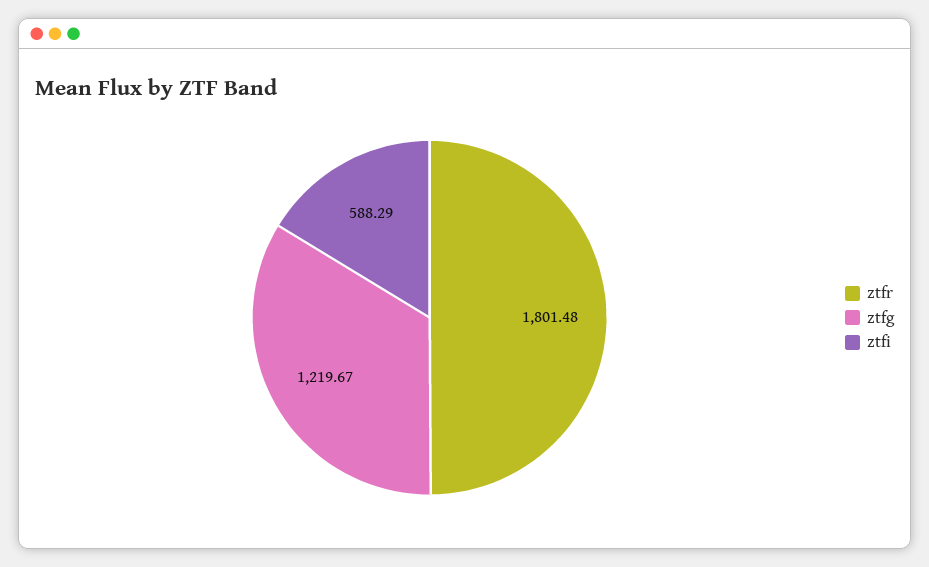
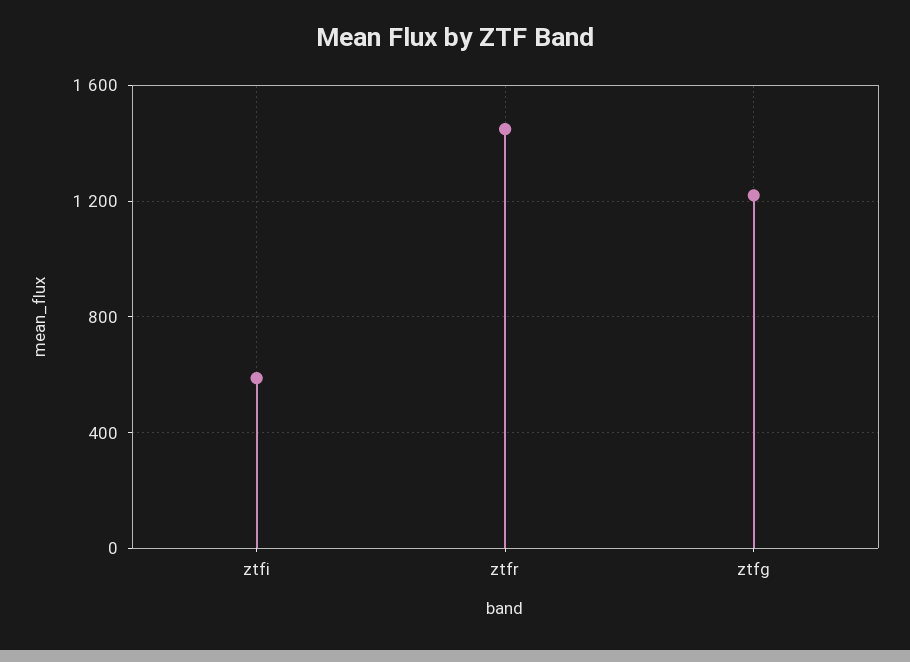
ztfr: 1801.48 -> 1450

